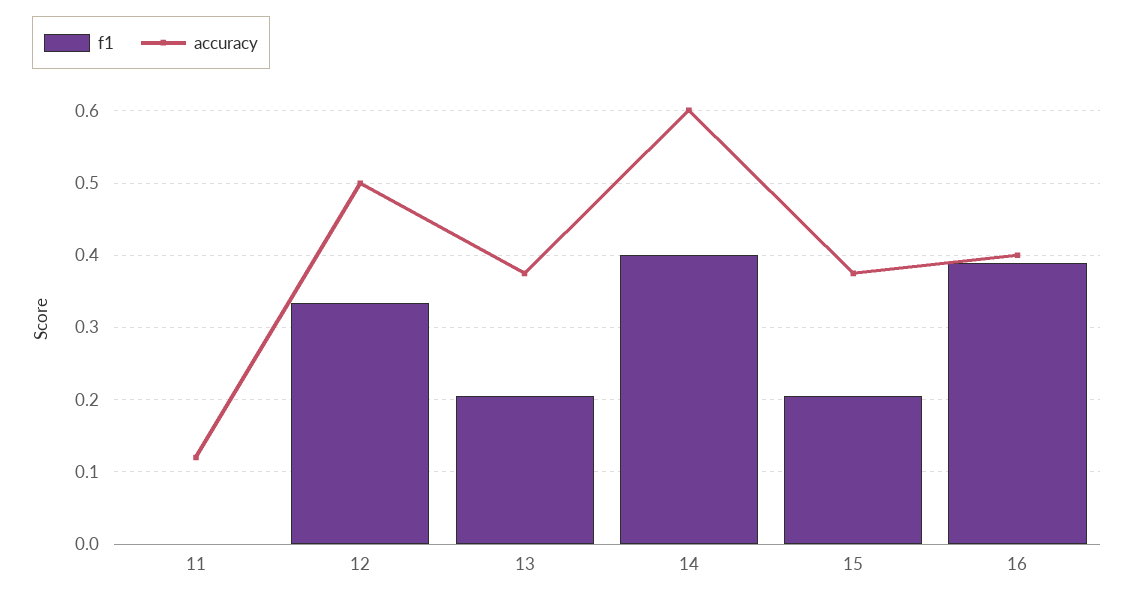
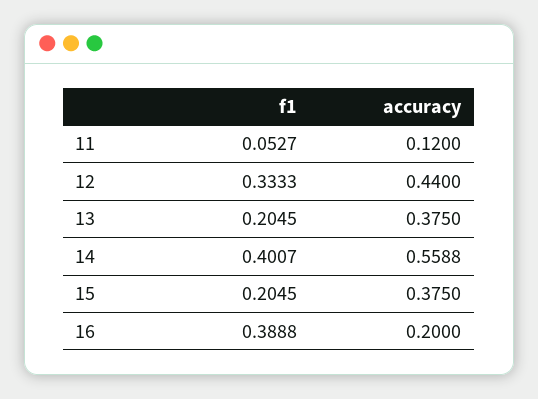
f1, 11: 0 -> 0.0527
accuracy, 12: 0.5 -> 0.44
accuracy, 14: 0.6 -> 0.5588
accuracy, 16: 0.4 -> 0.2

